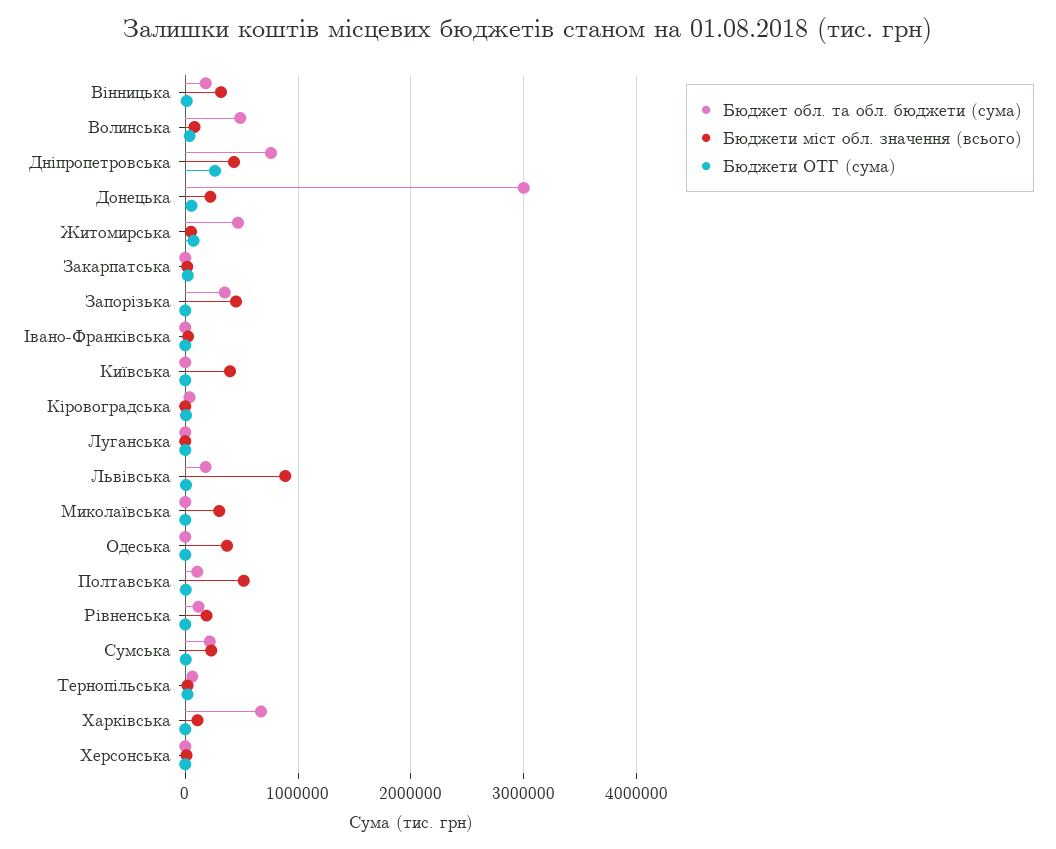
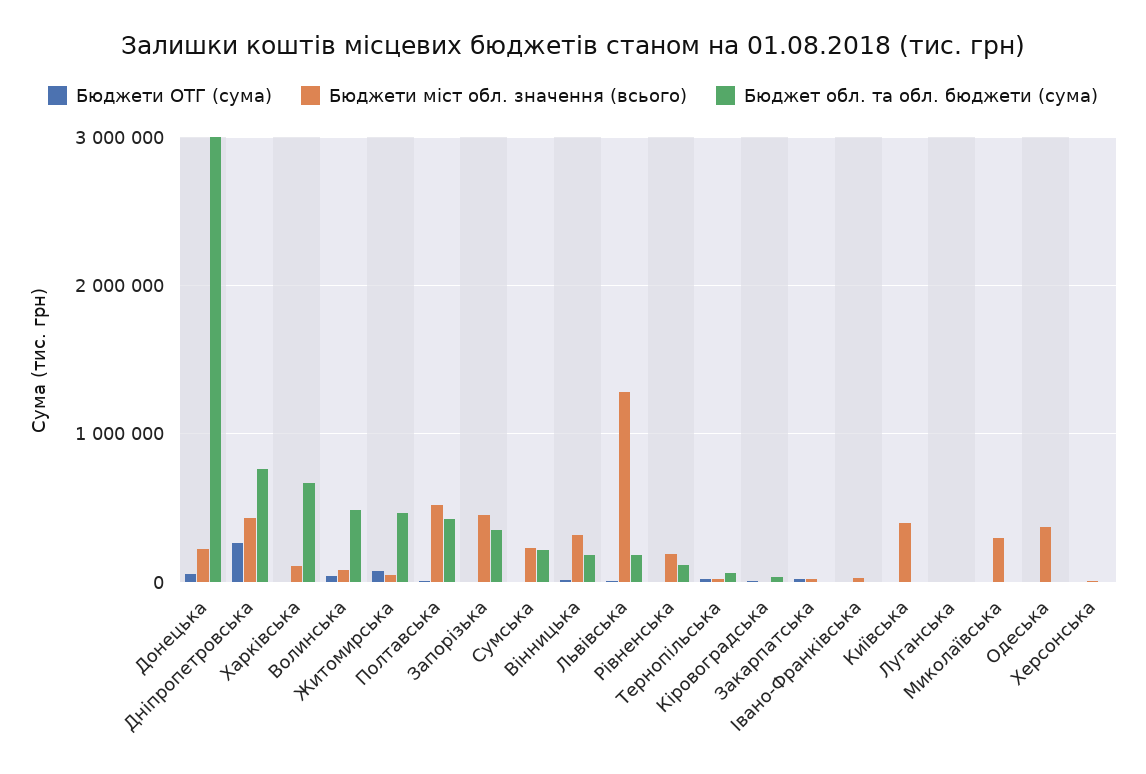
Бюджети міст обл. значення (всього), Львiвська: 900000 -> 1300000
Бюджет обл. та обл. бюджети (сума), Полтавська: 100000 -> 400000

